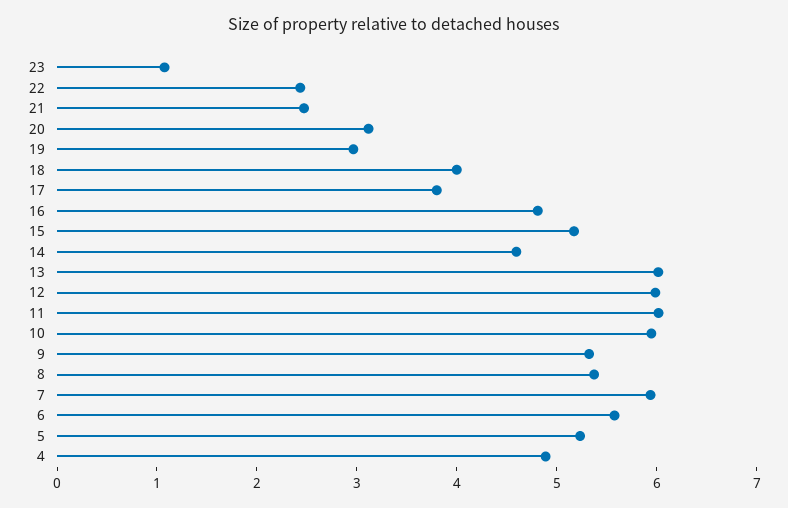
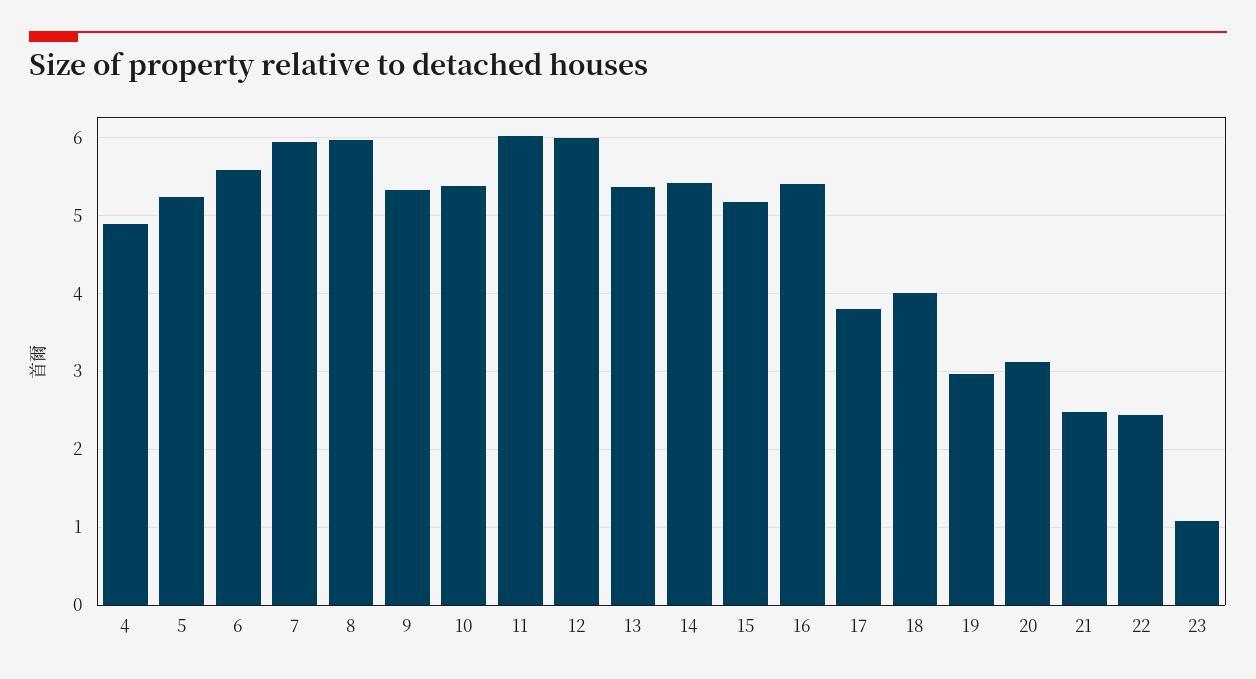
16: 4.8 -> 5.4
14: 4.6 -> 5.4
13: 6 -> 5.4
10: 6 -> 5.4
8: 5.4 -> 6

